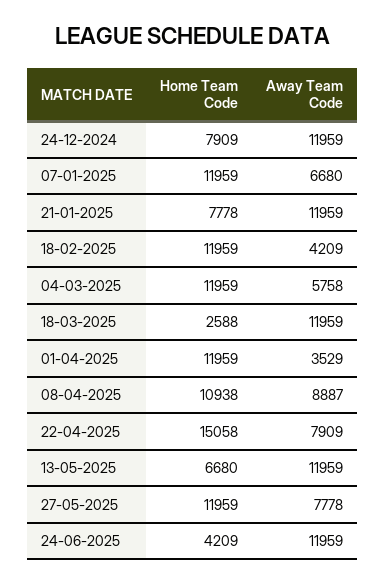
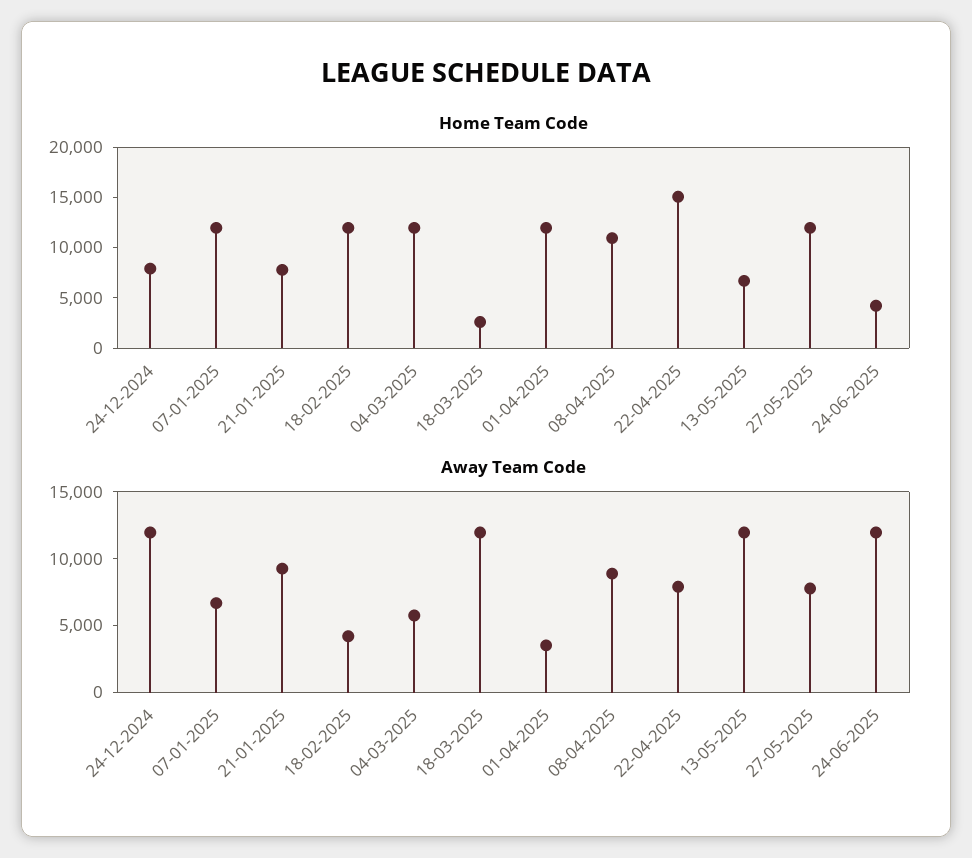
Away Team Code, 21-01-2025: 11959 -> 9000

